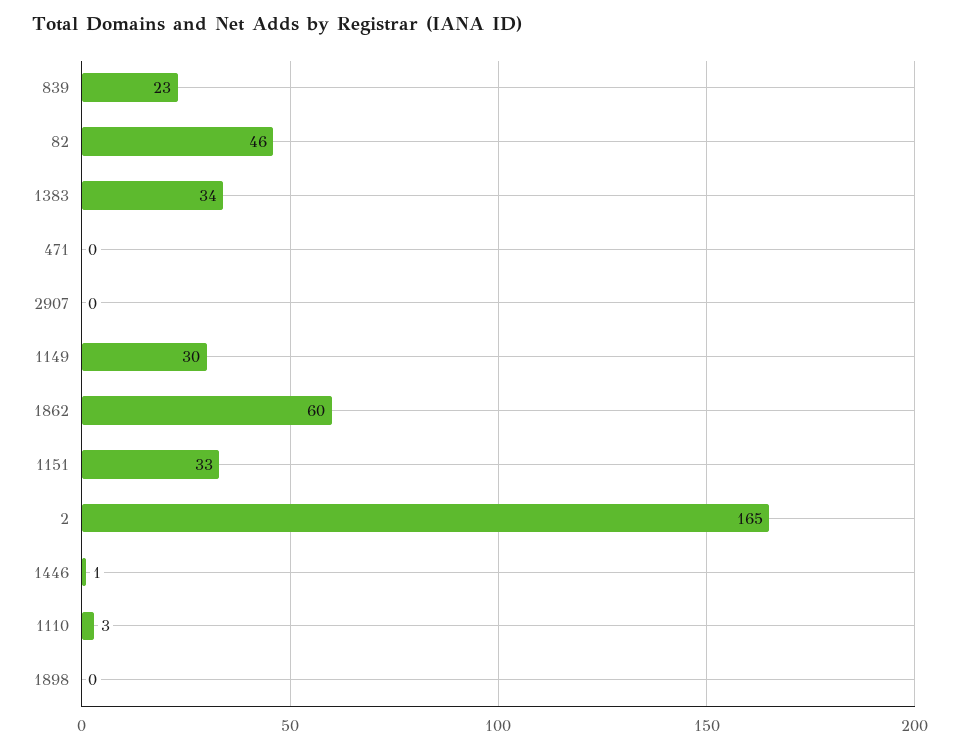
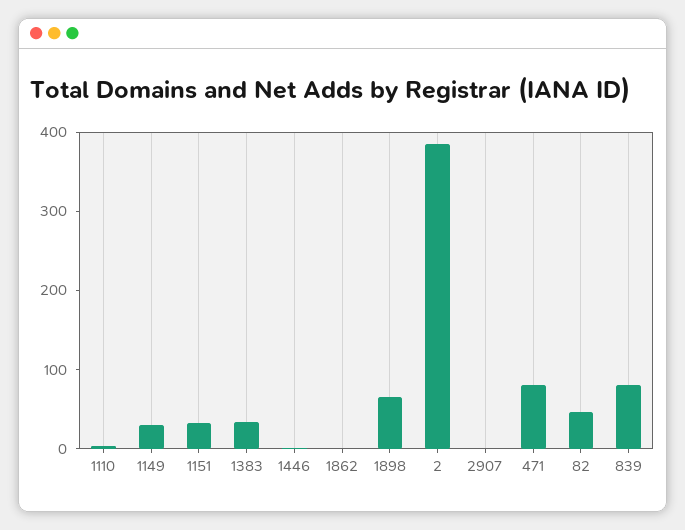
839: 23 -> 80
471: 0 -> 80
1862: 60 -> 0
2: 165 -> 380
1898: 0 -> 60

